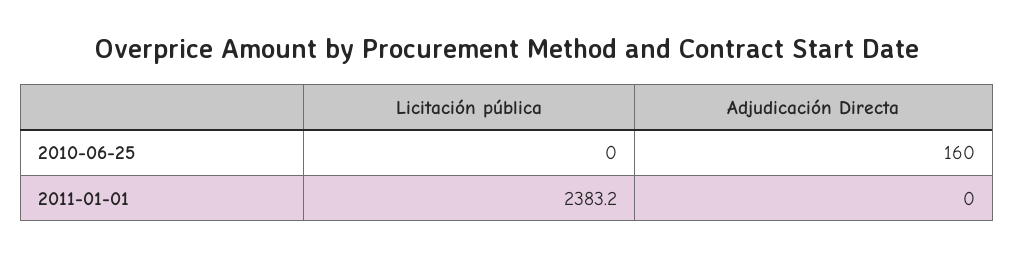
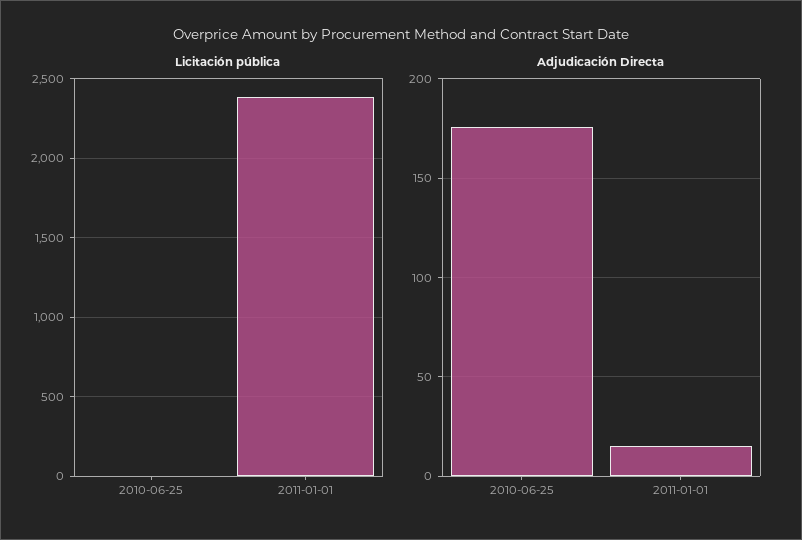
Adjudicación Directa, 2010-06-25: 160 -> 175
Adjudicación Directa, 2011-01-01: 0 -> 15

